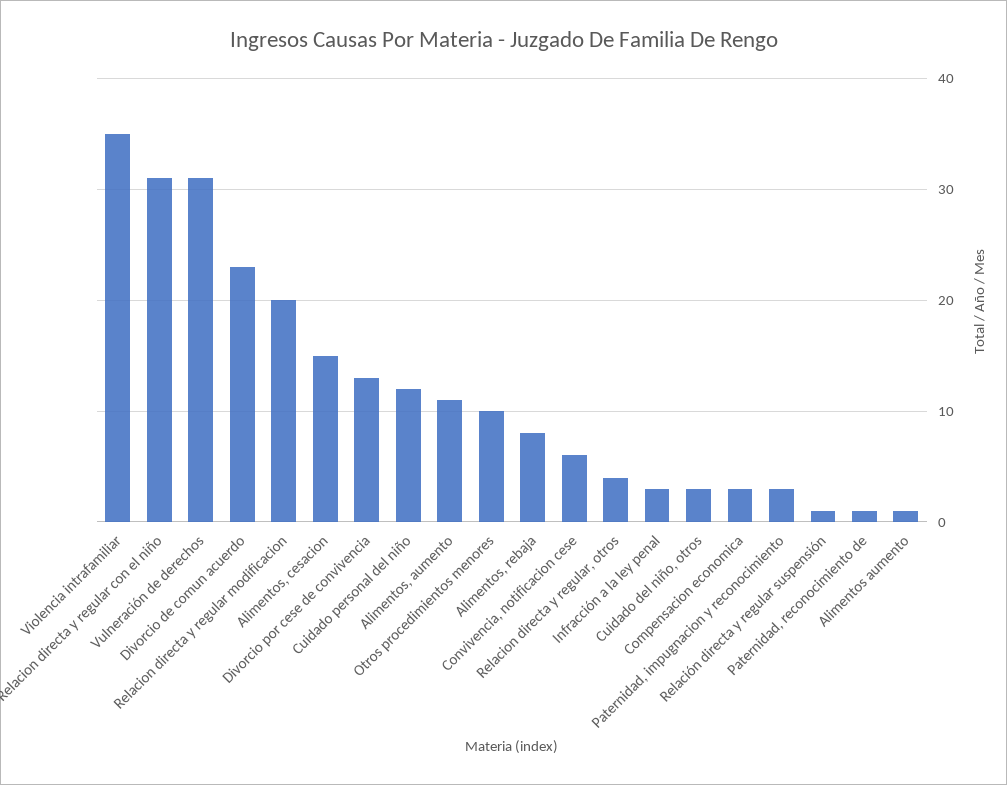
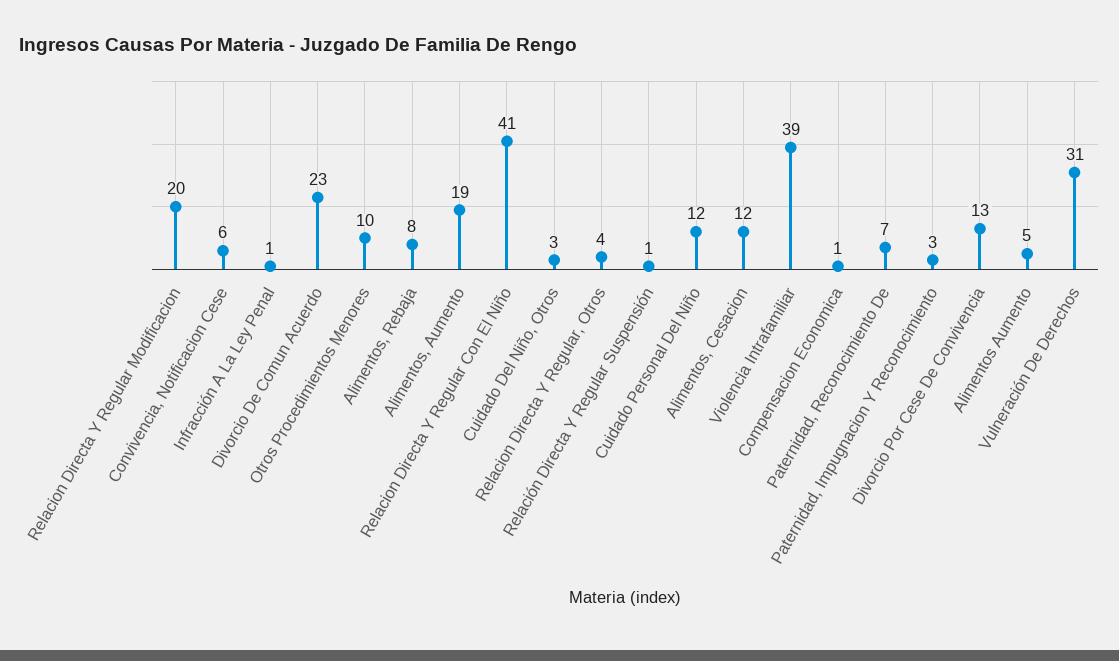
Violencia intrafamiliar: 35 -> 39
Relacion directa y regular con el niño: 31 -> 41
Alimentos, cesacion: 15 -> 12
Alimentos, aumento: 11 -> 19
Infracción a la ley penal: 3 -> 1
Compensacion economica: 3 -> 1
Paternidad, reconocimiento de: 1 -> 7
Alimentos aumento: 1 -> 5

